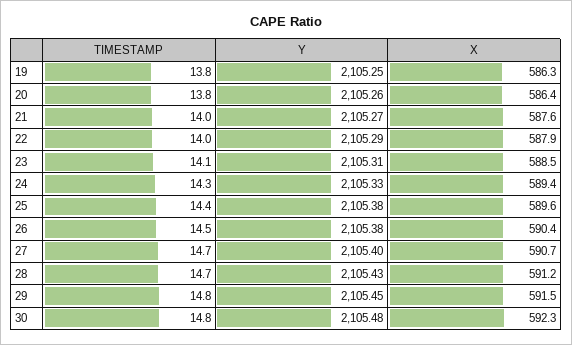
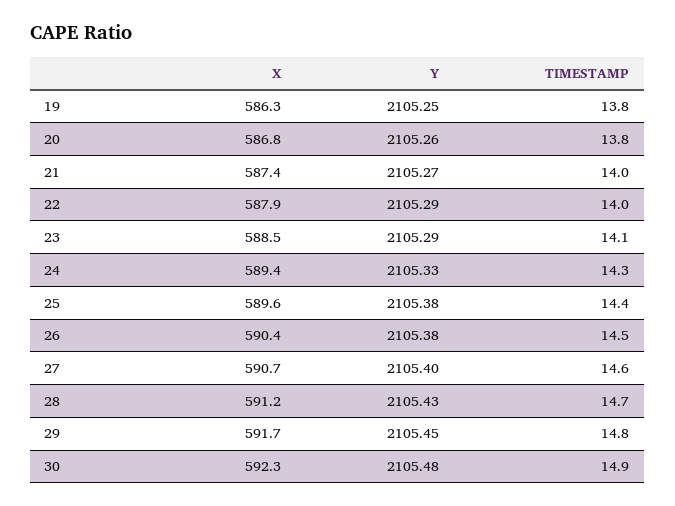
X, 20: 586.4 -> 586.8
X, 21: 587.6 -> 587.4
Y, 23: 2105.31 -> 2105.29
TIMESTAMP, 27: 14.7 -> 14.6
X, 29: 591.5 -> 591.7
TIMESTAMP, 30: 14.8 -> 14.9

